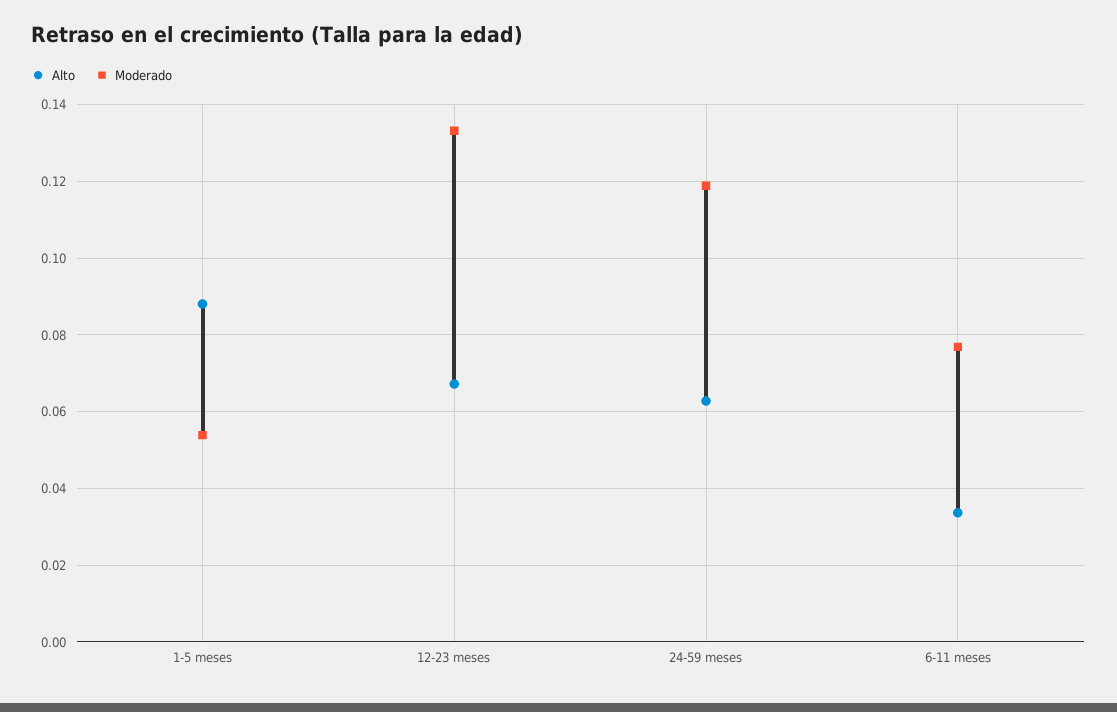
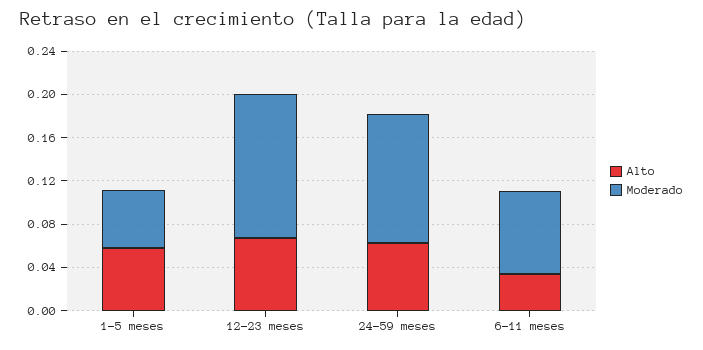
Alto, 1-5 meses: 0.088 -> 0.06

